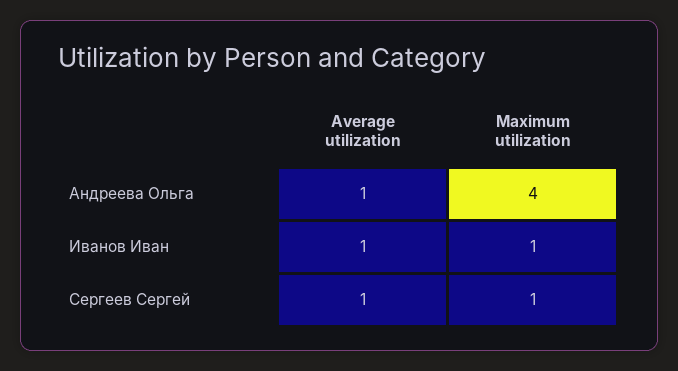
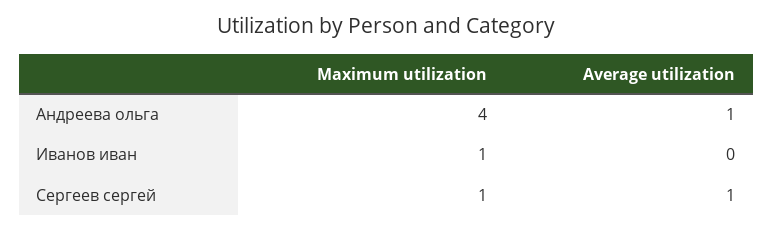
Average utilization, Иванов Иван: 1 -> 0

